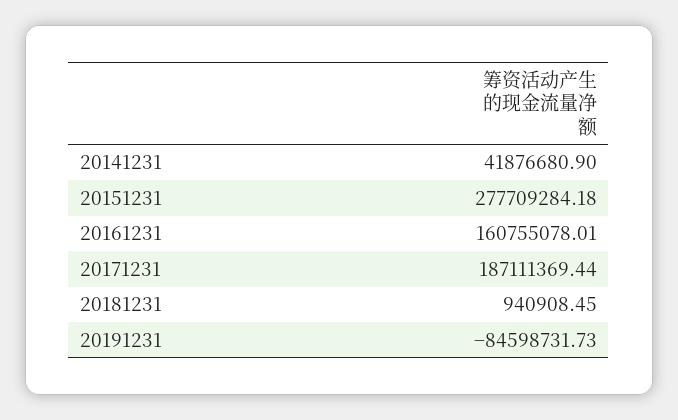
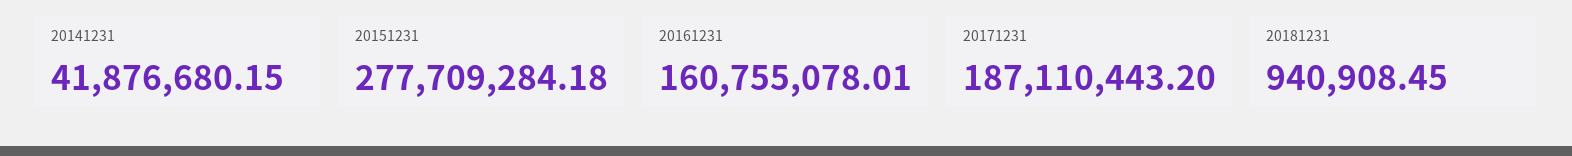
20141231: 41876680.9 -> 41876680.15
20171231: 187111369.44 -> 187110443.2
20191231: -84598731.73 -> none

